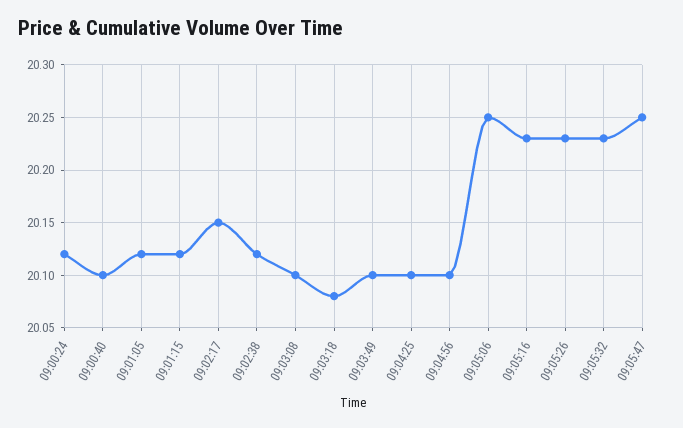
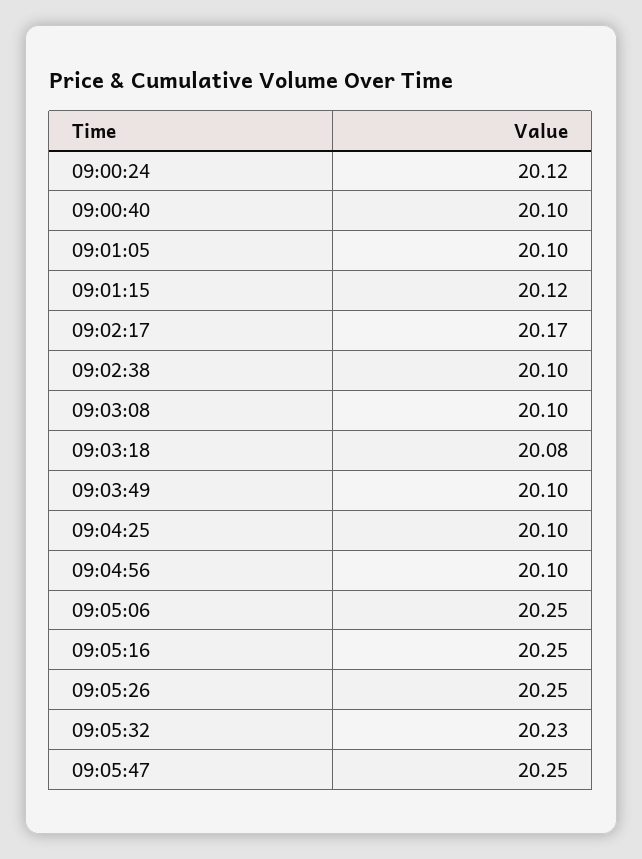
09:01:05: 20.12 -> 20.1
09:02:17: 20.15 -> 20.17
09:02:38: 20.12 -> 20.1
09:05:16: 20.23 -> 20.25
09:05:26: 20.23 -> 20.25

